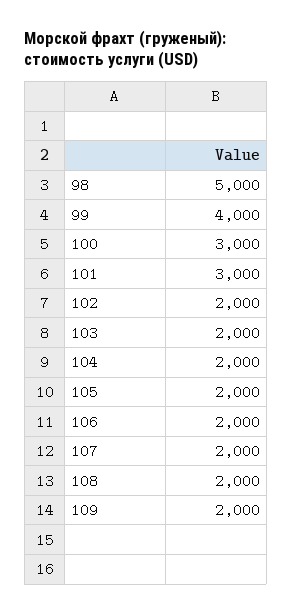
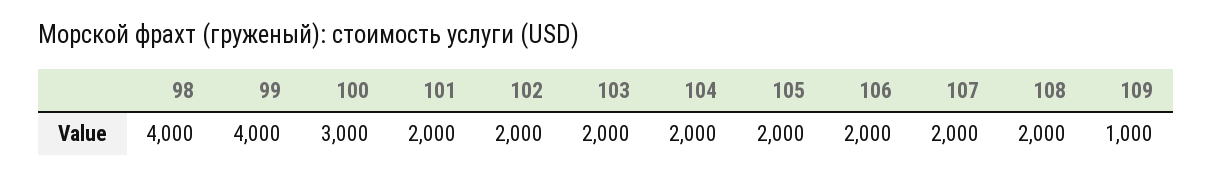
98: 5000 -> 4000
101: 3000 -> 2000
109: 2000 -> 1000

